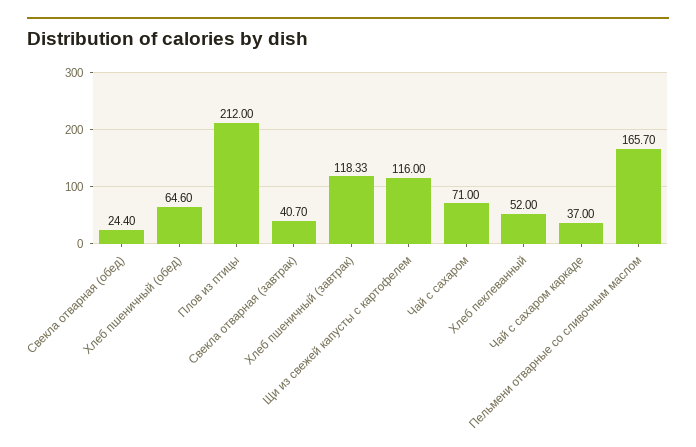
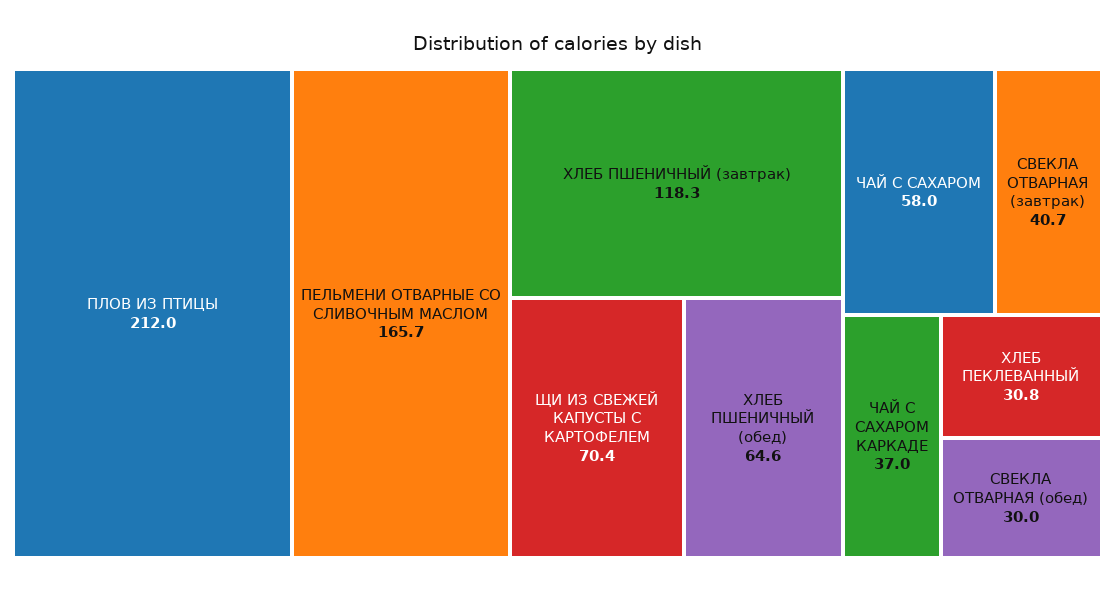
Свекла отварная (обед): 24.4 -> 30
Щи из свежей капусты с картофелем: 116 -> 70.4
Чай с сахаром: 71 -> 58
Хлеб пеклеванный: 52 -> 30.8

